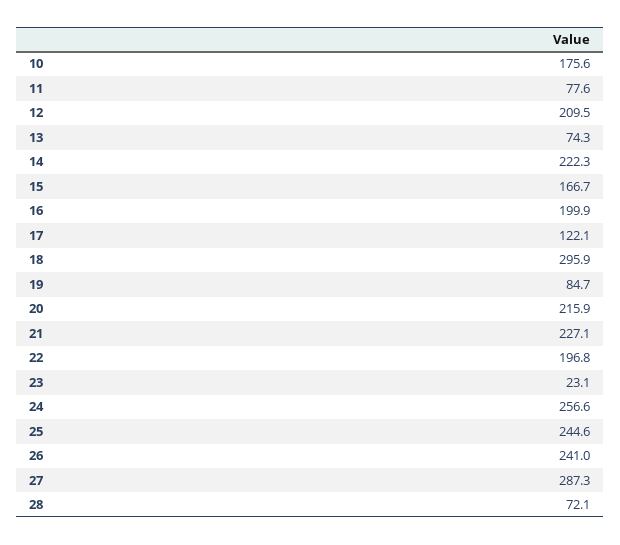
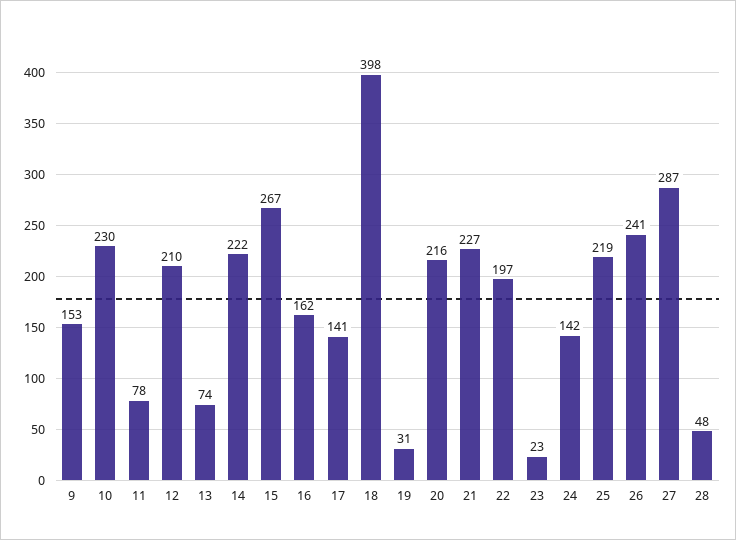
10: 175.6 -> 230
15: 166.7 -> 267
16: 199.9 -> 162
17: 122.1 -> 141
18: 295.9 -> 398
19: 84.7 -> 31
24: 256.6 -> 142
25: 244.6 -> 219
28: 72.1 -> 48
9: none -> 153

